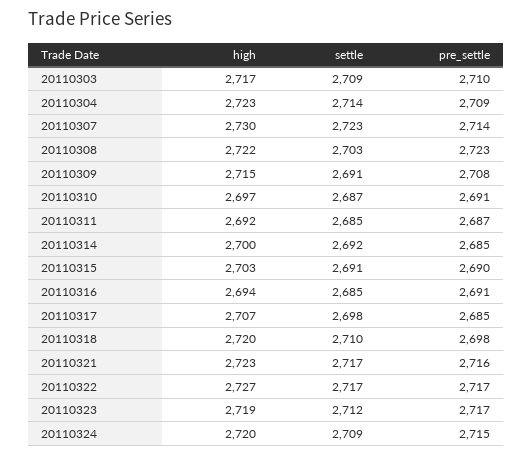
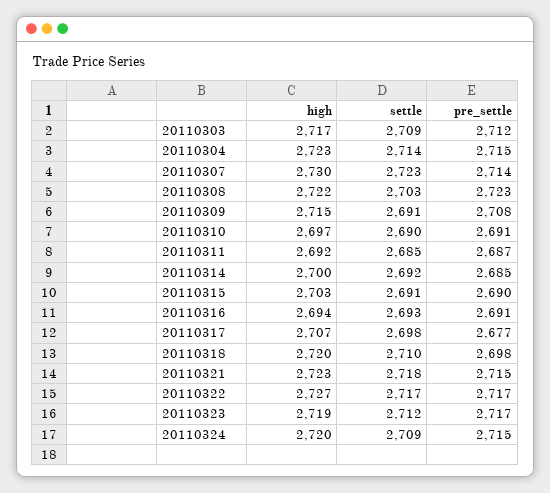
pre_settle, 20110303: 2710 -> 2712
pre_settle, 20110304: 2709 -> 2715
settle, 20110310: 2687 -> 2690
settle, 20110316: 2685 -> 2693
pre_settle, 20110317: 2685 -> 2677
settle, 20110321: 2717 -> 2718
pre_settle, 20110321: 2716 -> 2715

